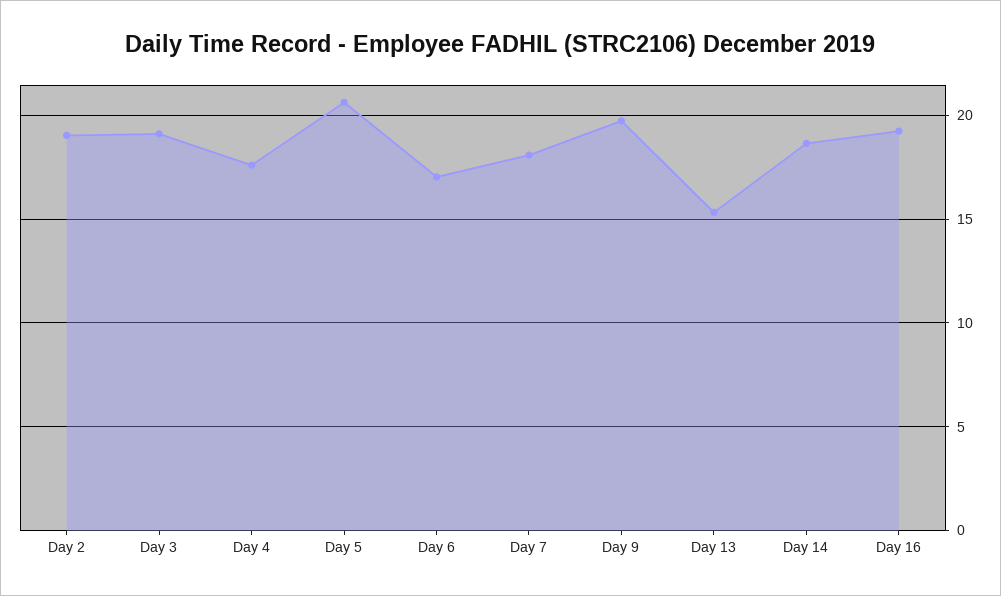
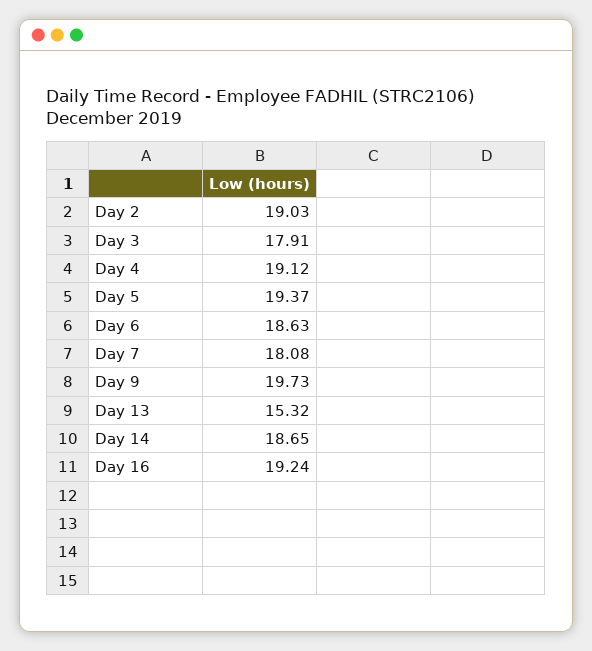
Day 3: 19 -> 17.91
Day 4: 17.5 -> 19.12
Day 5: 20.5 -> 19.37
Day 6: 17 -> 18.63

